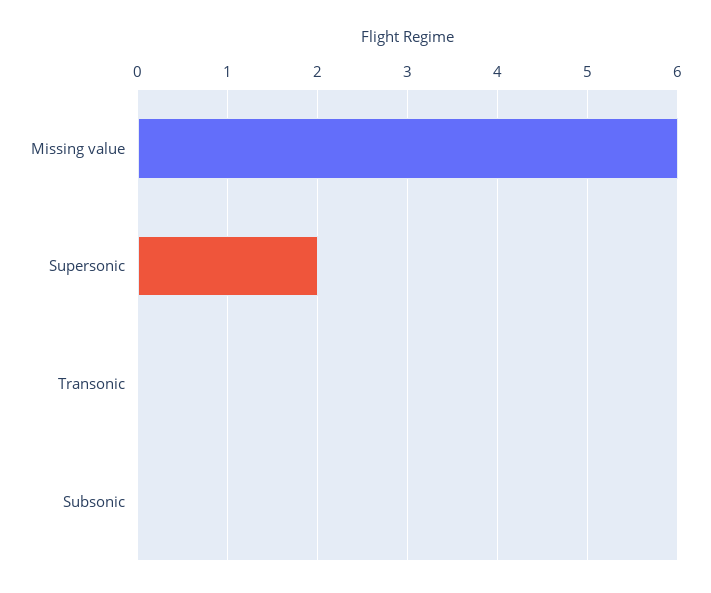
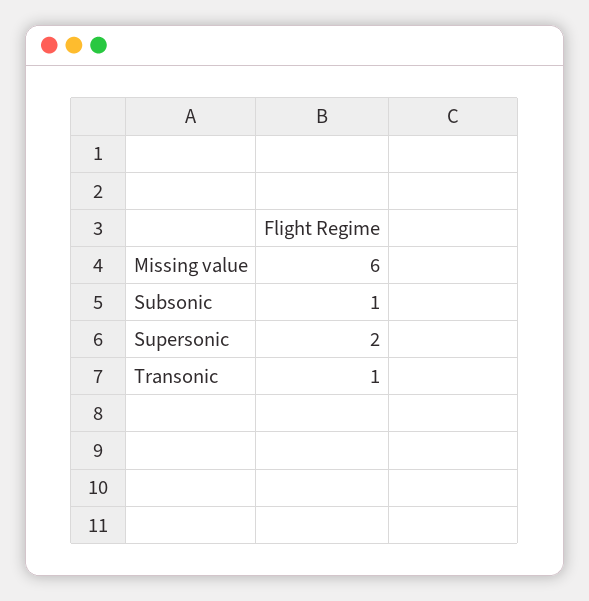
Transonic: 0 -> 1
Subsonic: 0 -> 1

